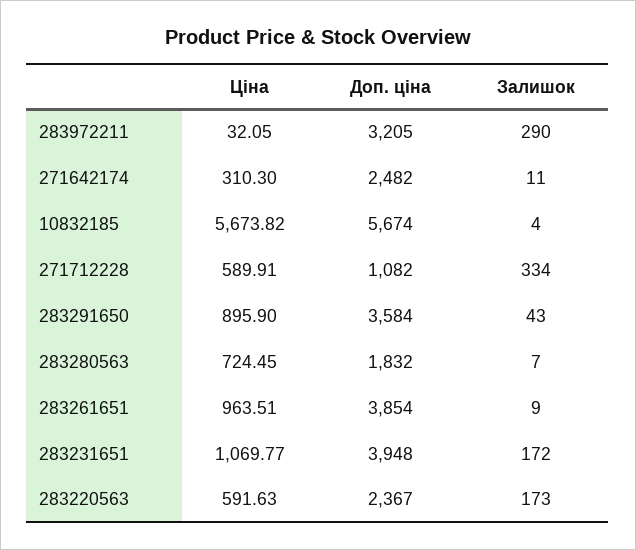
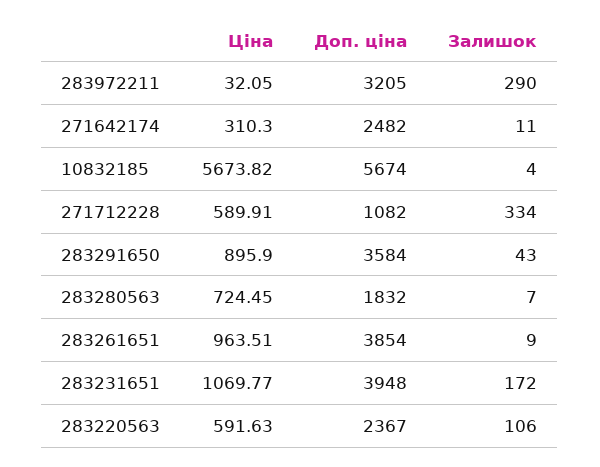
Залишок, 283220563: 173 -> 106

